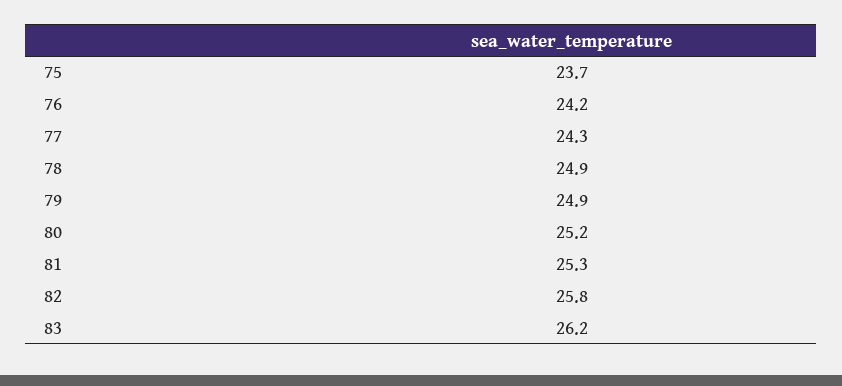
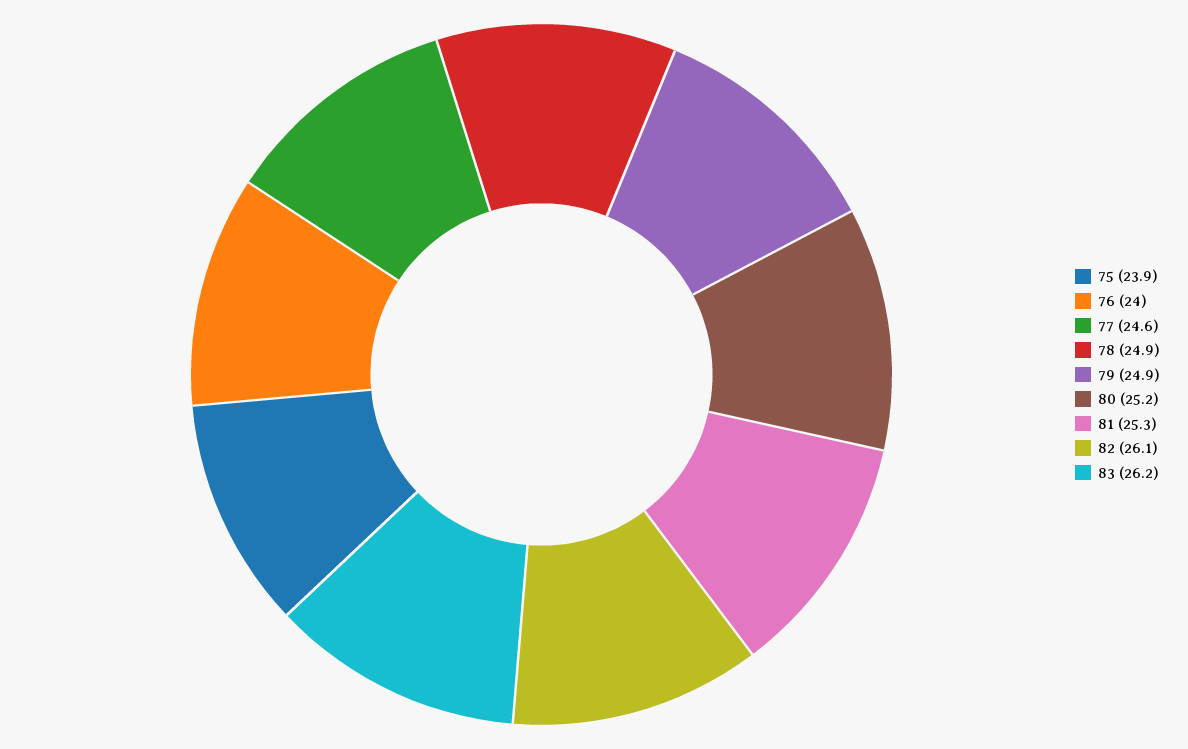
75: 23.7 -> 23.9
76: 24.2 -> 24
77: 24.3 -> 24.6
82: 25.8 -> 26.1

